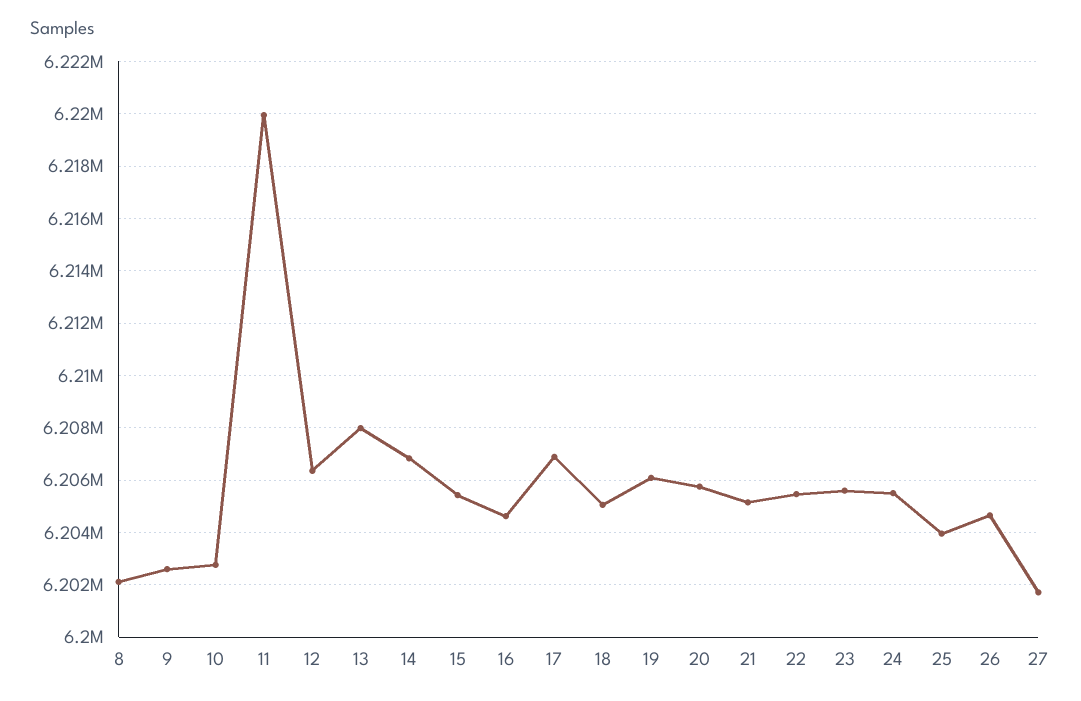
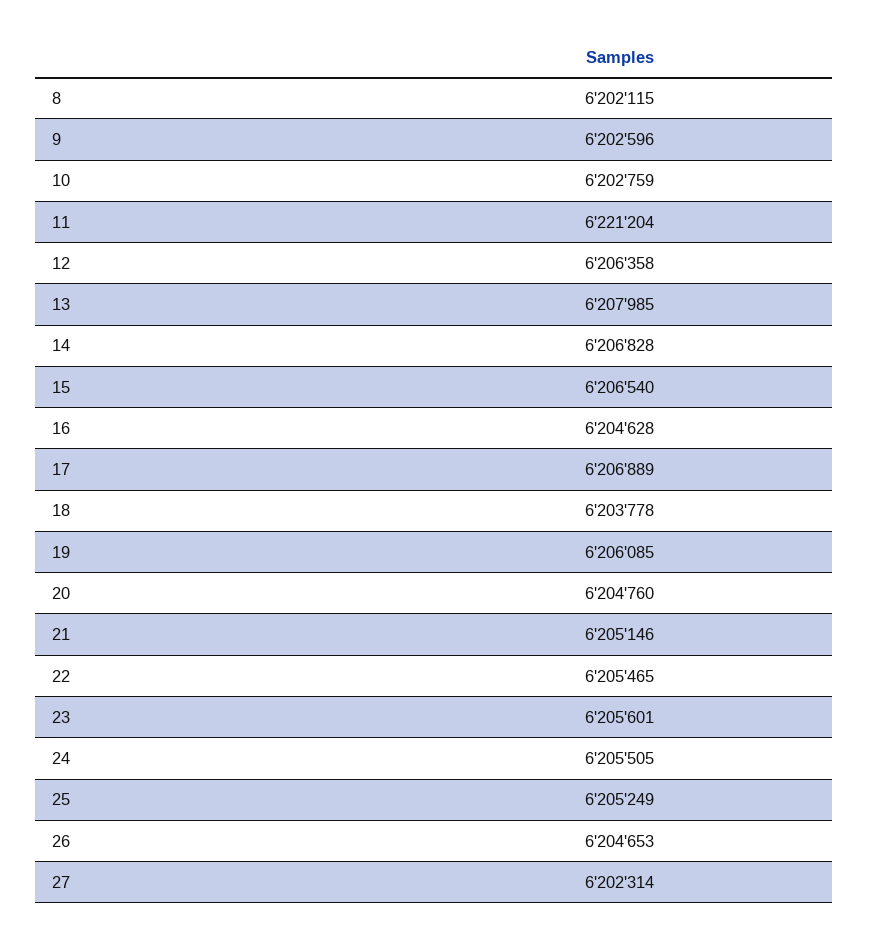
11: 6220000 -> 6221204
15: 6205500 -> 6206540
18: 6205000 -> 6203778
20: 6205750 -> 6204760
25: 6204000 -> 6205249
27: 6201750 -> 6202314

